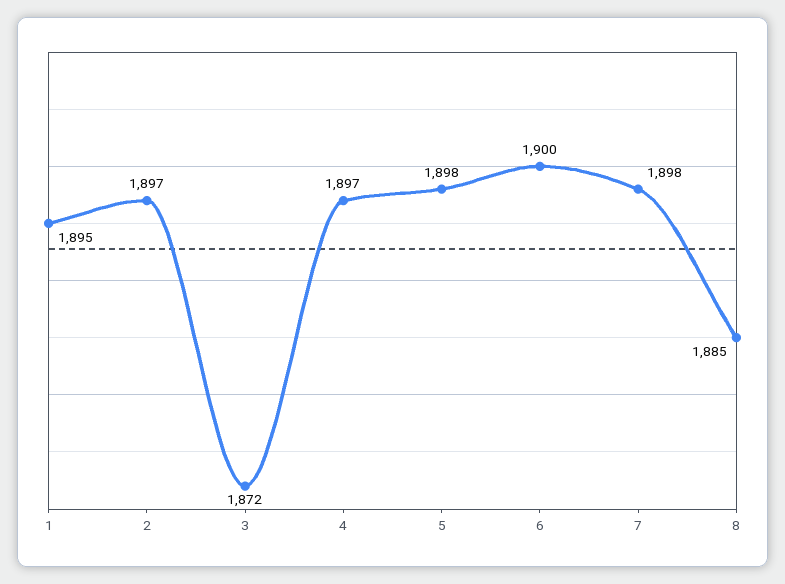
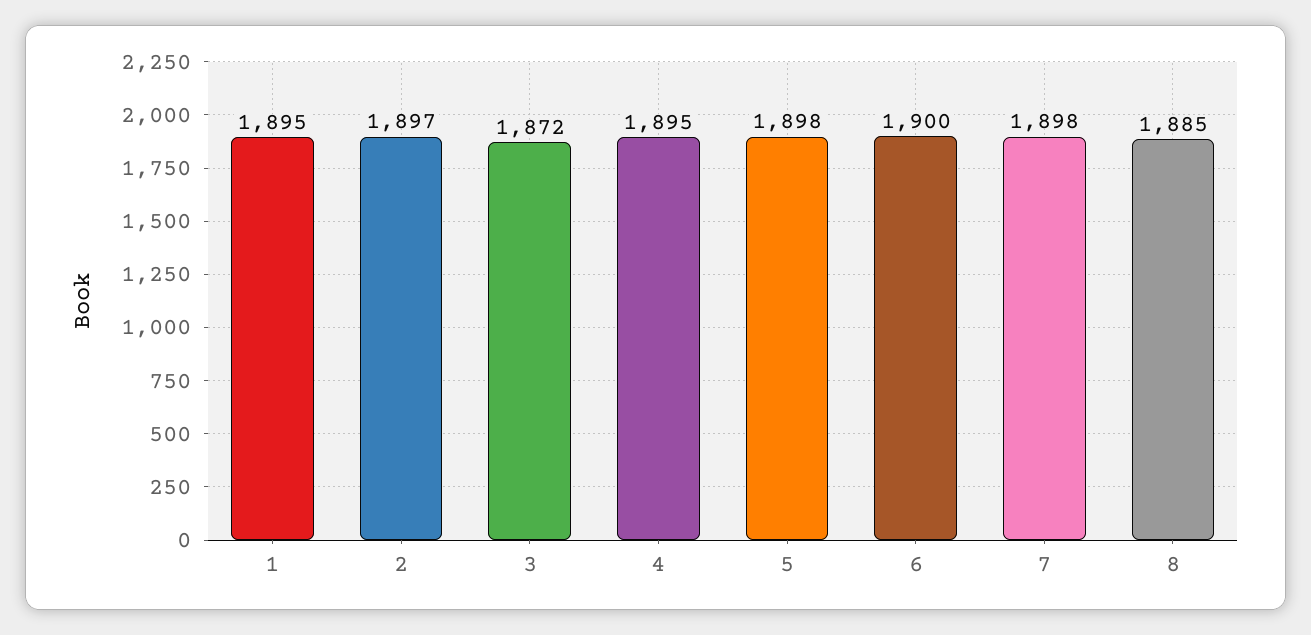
4: 1897 -> 1895

